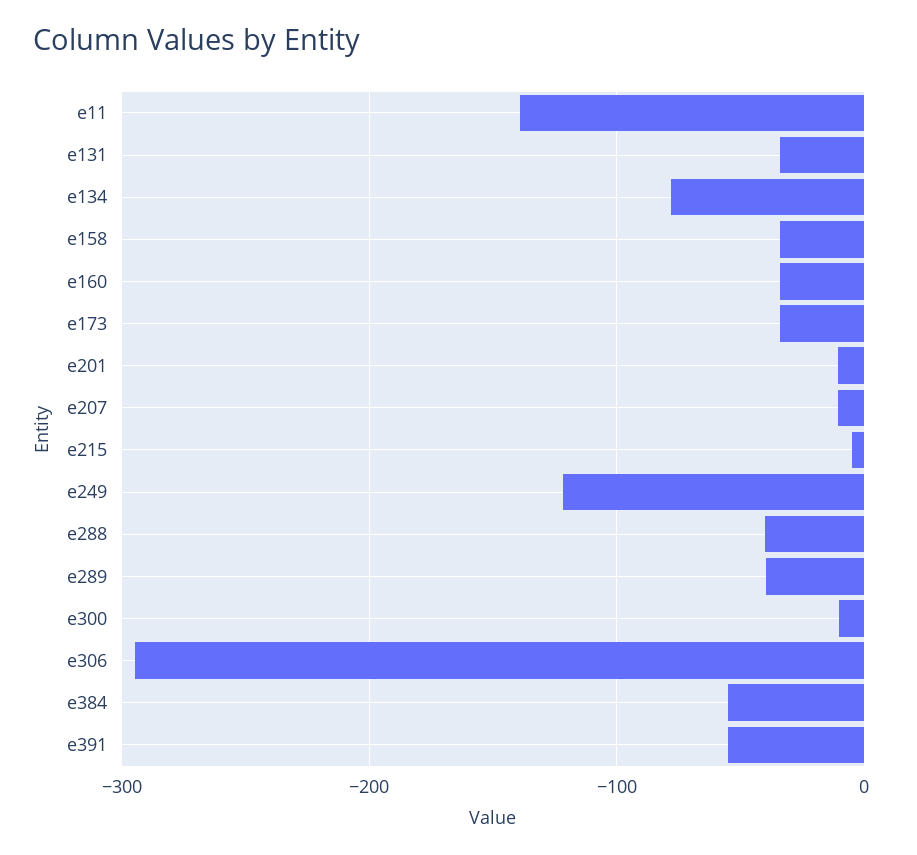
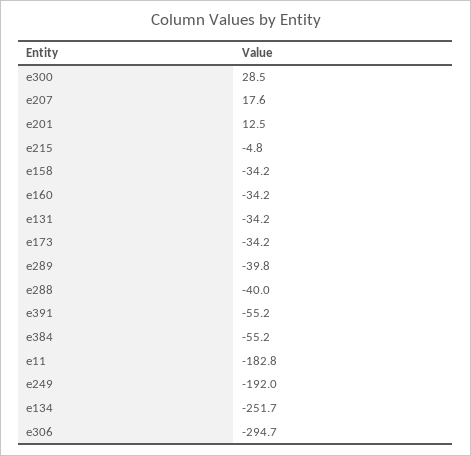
e11: -140 -> -182.8
e134: -80 -> -251.7
e201: -10 -> 12.5
e207: -10 -> 17.6
e249: -120 -> -192
e300: -10 -> 28.5

